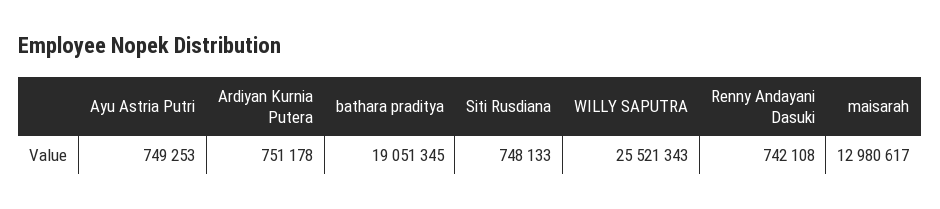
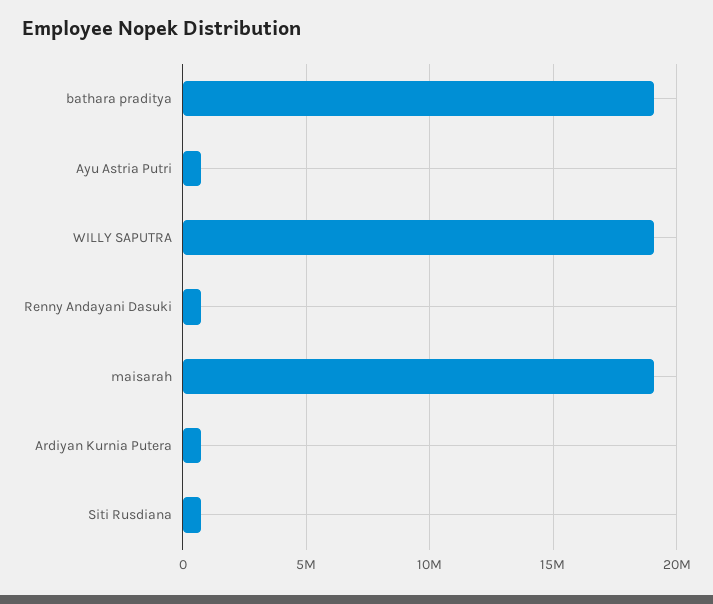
WILLY SAPUTRA: 25521343 -> 19000000
maisarah: 12980617 -> 19000000

